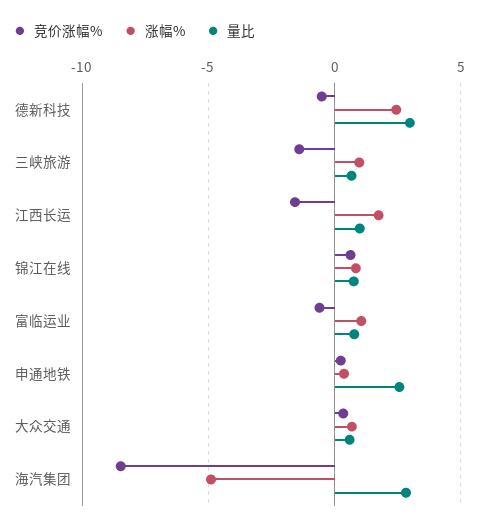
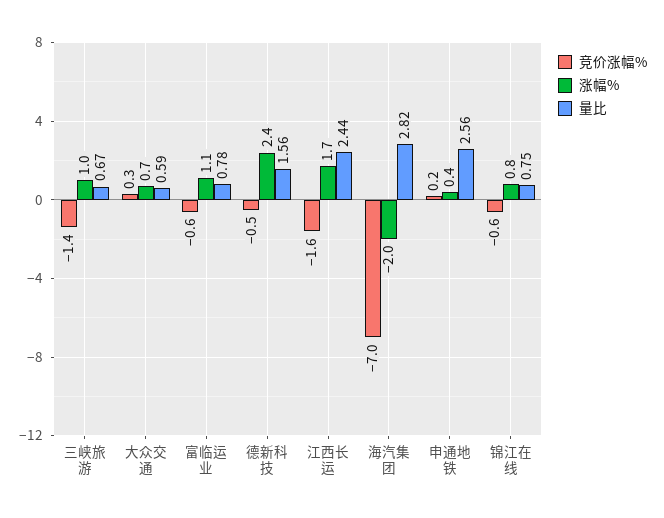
量比, 德新科技: 3 -> 1.56
量比, 江西长运: 1 -> 2.44
竞价涨幅%, 锦江在线: 0.5 -> -0.6
竞价涨幅%, 海汽集团: -8.5 -> -7
涨幅%, 海汽集团: -5 -> -2

